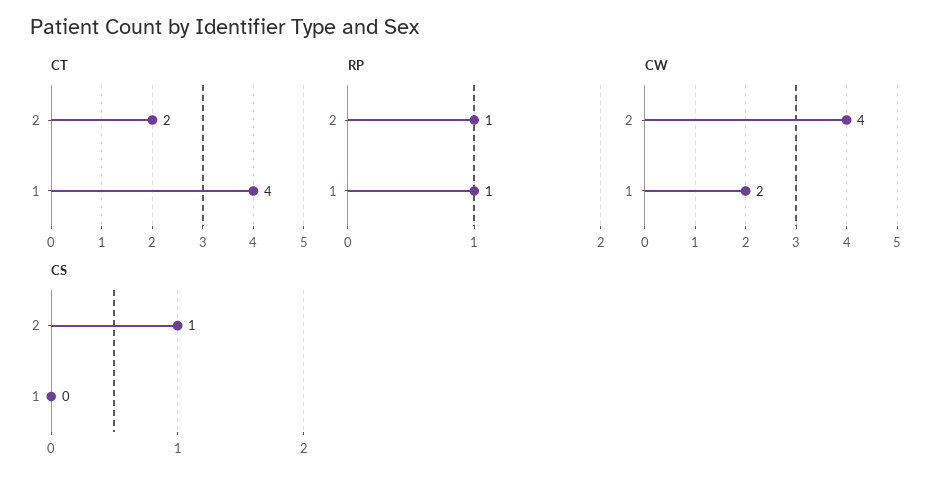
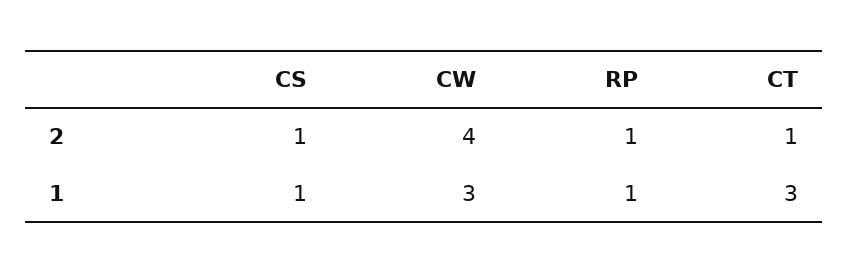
CT, 2: 2 -> 1
CT, 1: 4 -> 3
CW, 1: 2 -> 3
CS, 1: 0 -> 1

